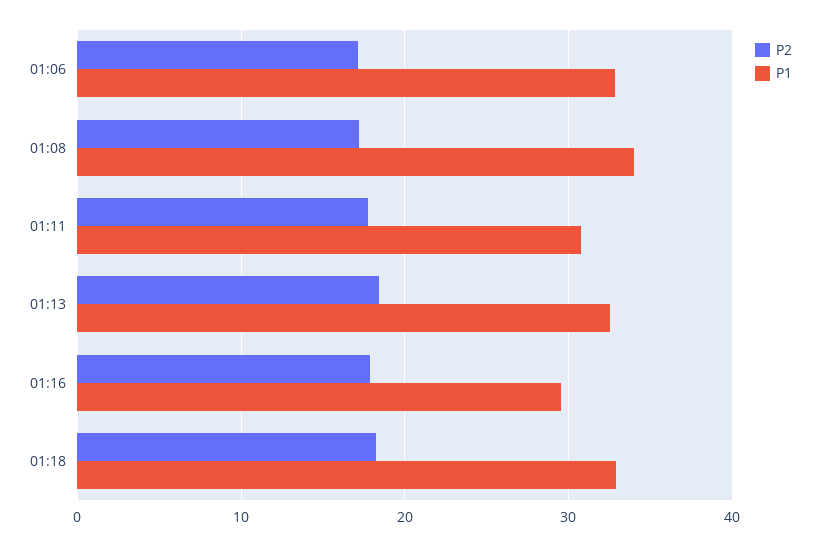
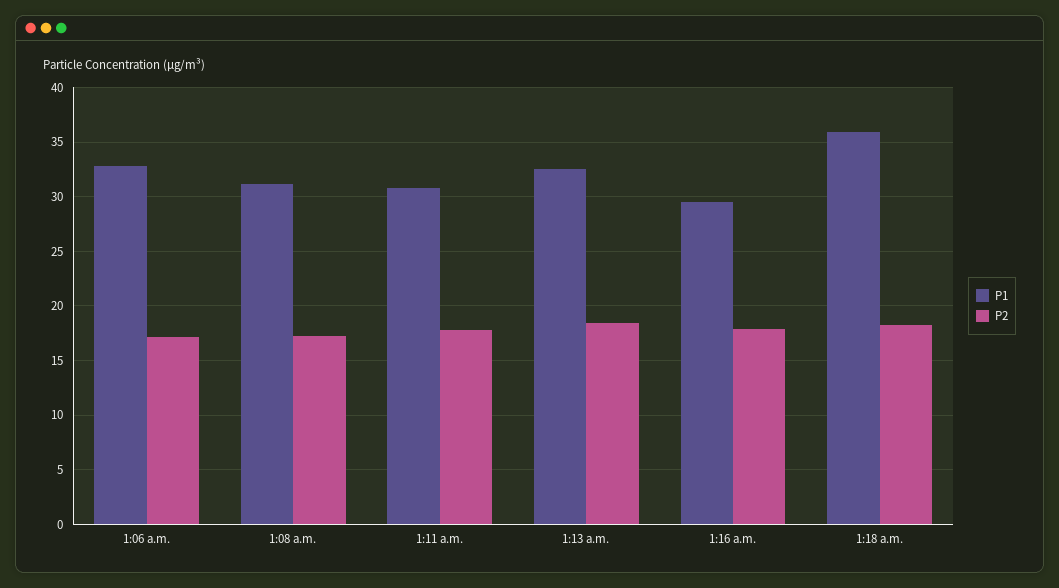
P1, 01:08: 34 -> 31
P1, 01:18: 33 -> 36

